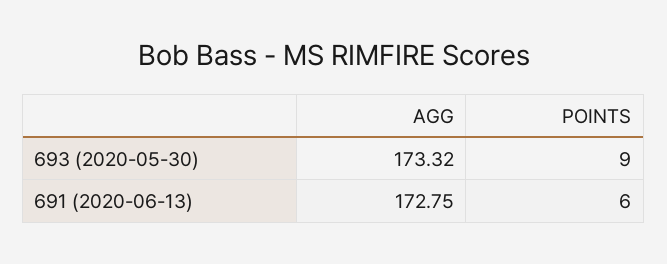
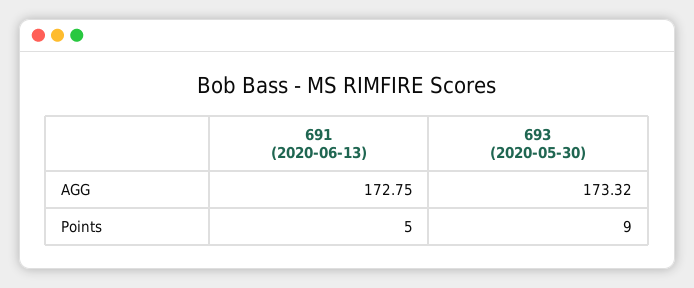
POINTS, 691 (2020-06-13): 6 -> 5

